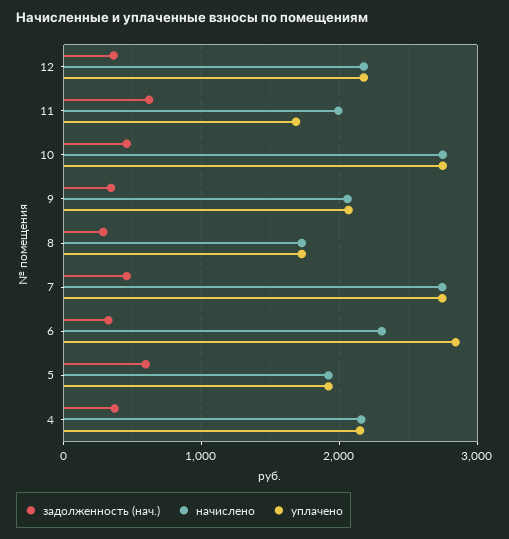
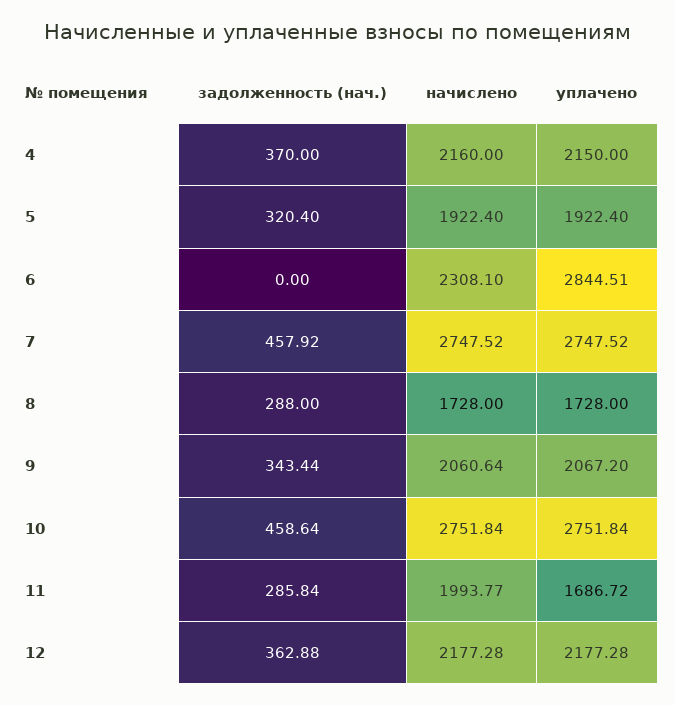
задолженность (нач.), 11: 600 -> 285.84
задолженность (нач.), 6: 300 -> 0
задолженность (нач.), 5: 600 -> 320.4

